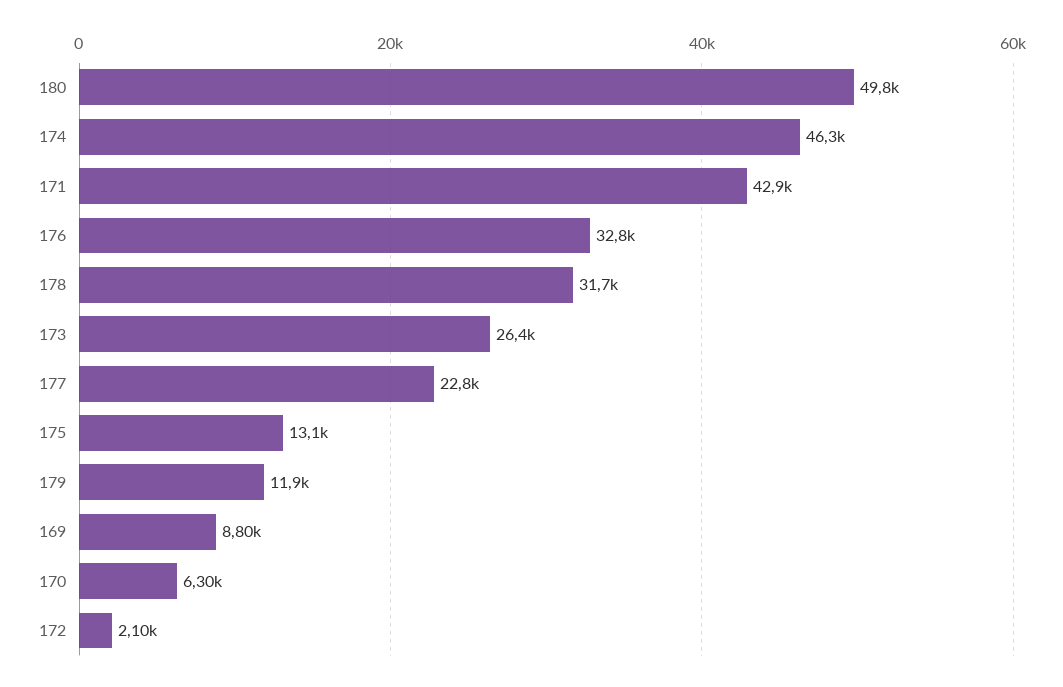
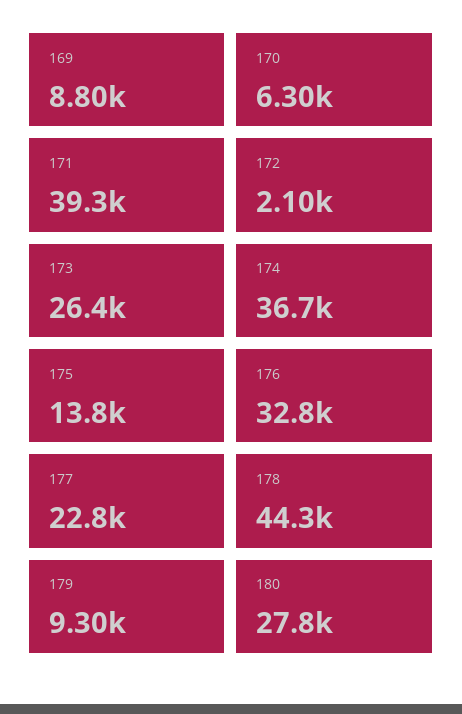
180: 49800 -> 27800
174: 46300 -> 36700
171: 42900 -> 39300
178: 31700 -> 44300
175: 13100 -> 13800
179: 11900 -> 9300

